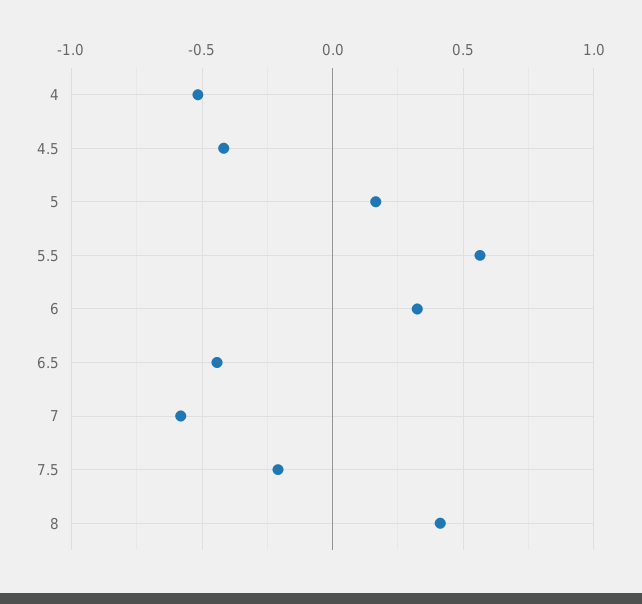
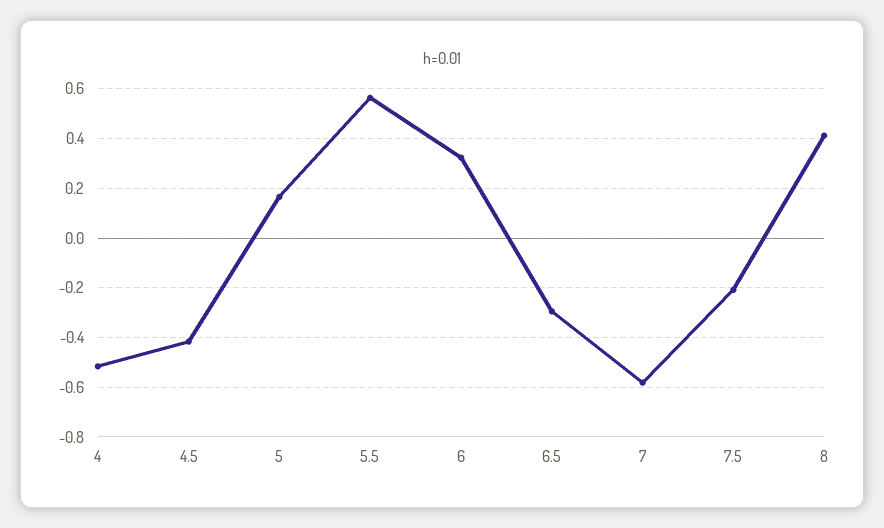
6.5: -0.45 -> -0.3

